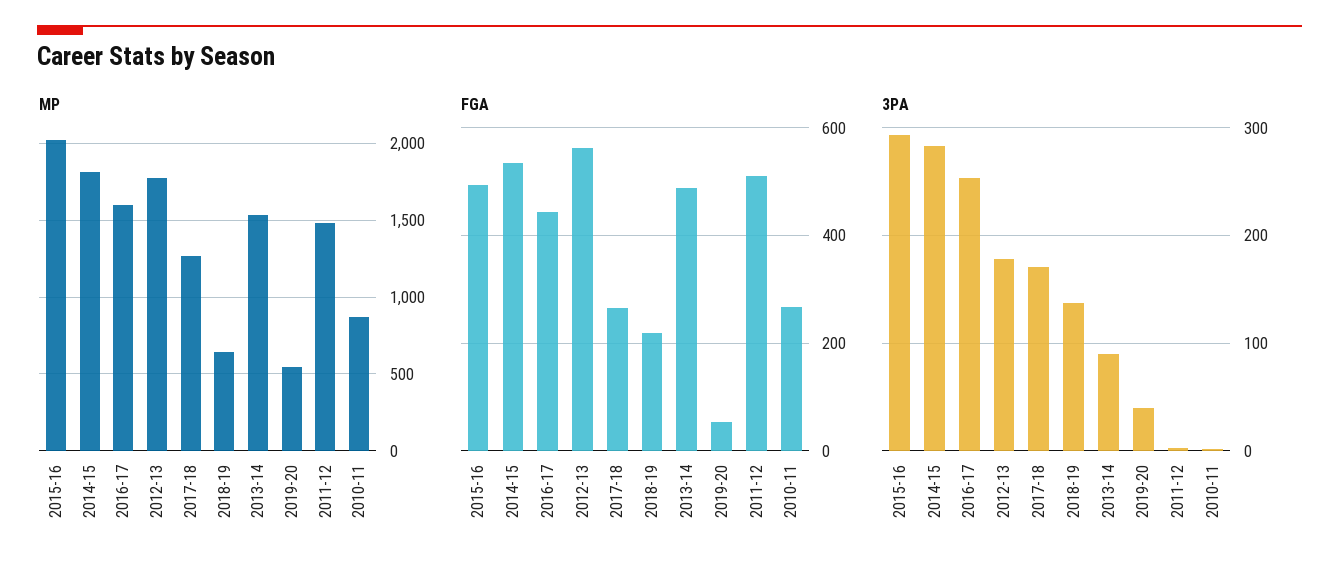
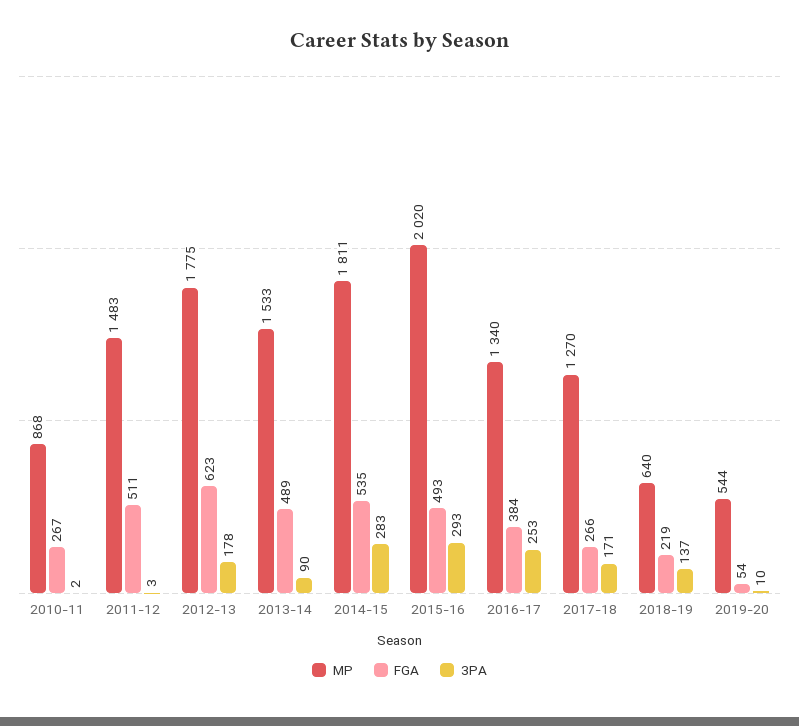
MP, 2016-17: 1600 -> 1340
FGA, 2016-17: 440 -> 384
FGA, 2012-13: 560 -> 623
3PA, 2019-20: 40 -> 10

